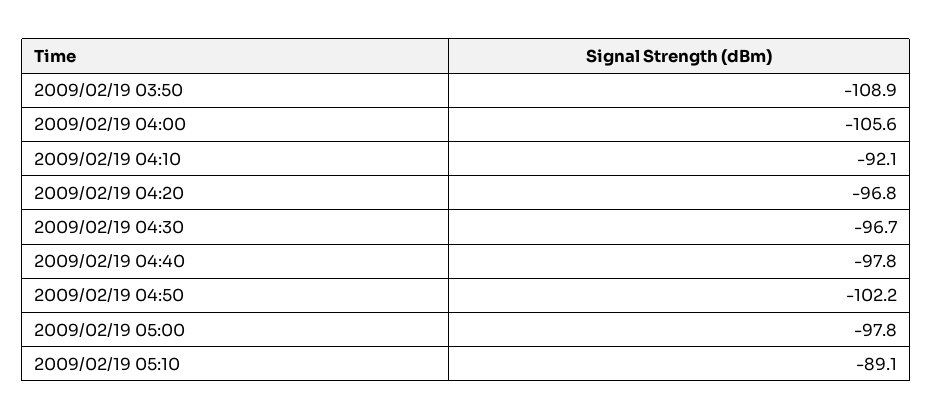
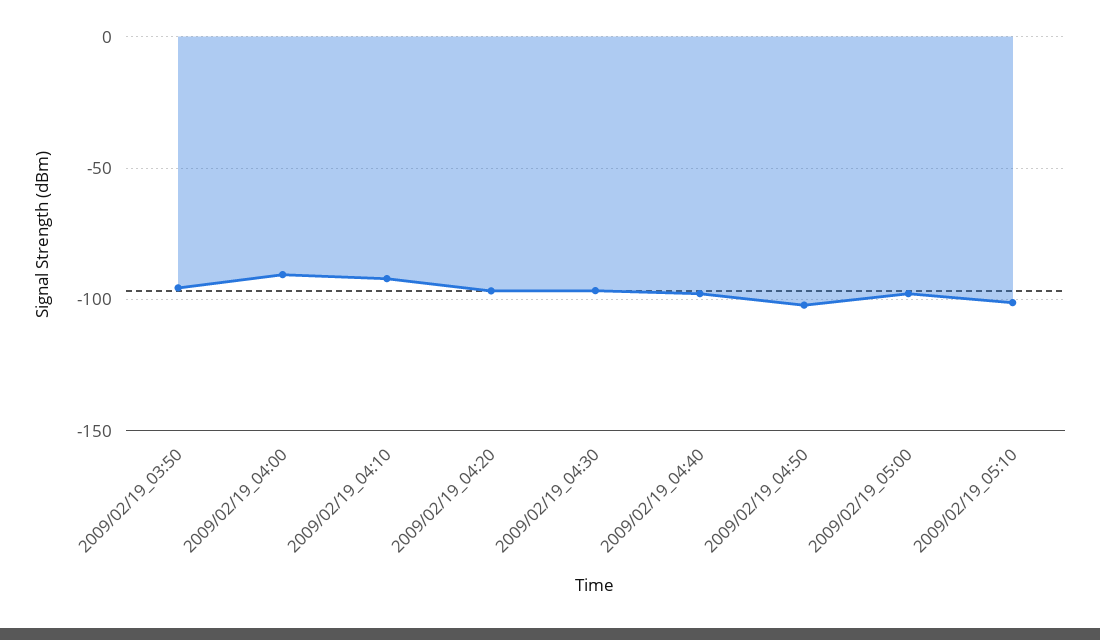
2009/02/19 03:50: -108.9 -> -95
2009/02/19 04:00: -105.6 -> -90
2009/02/19 05:10: -89.1 -> -100

